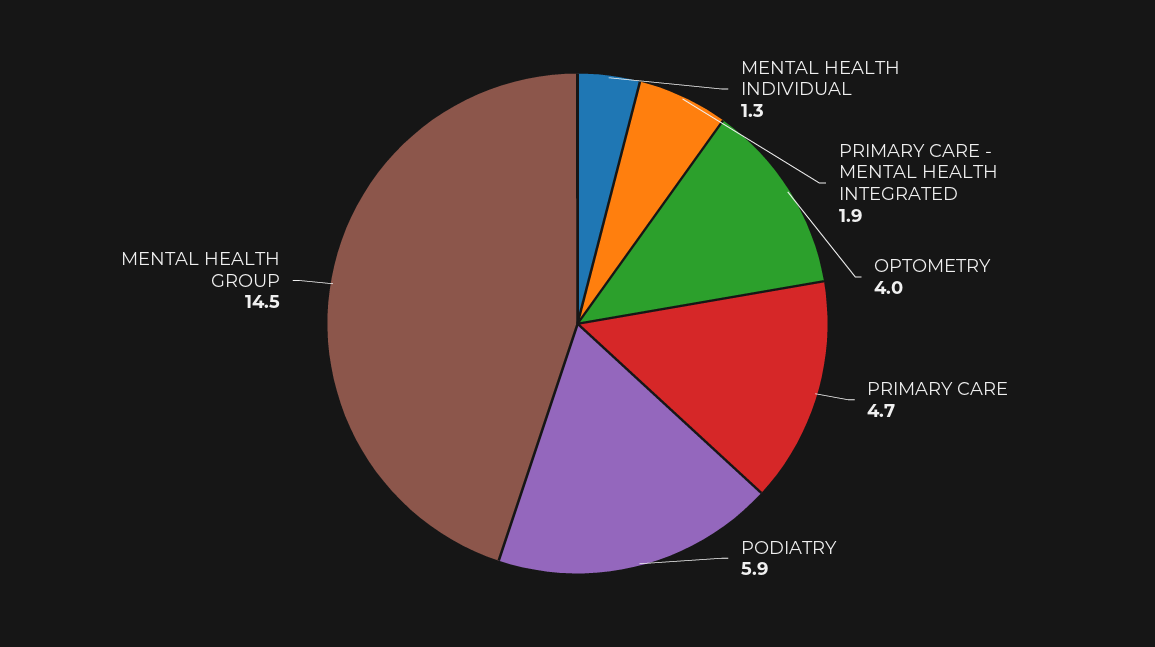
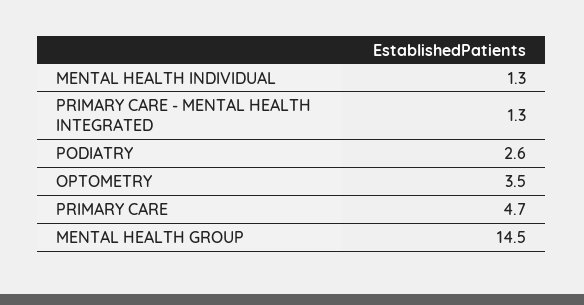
PRIMARY CARE - MENTAL HEALTH INTEGRATED: 1.9 -> 1.3
OPTOMETRY: 4 -> 3.5
PODIATRY: 5.9 -> 2.6

